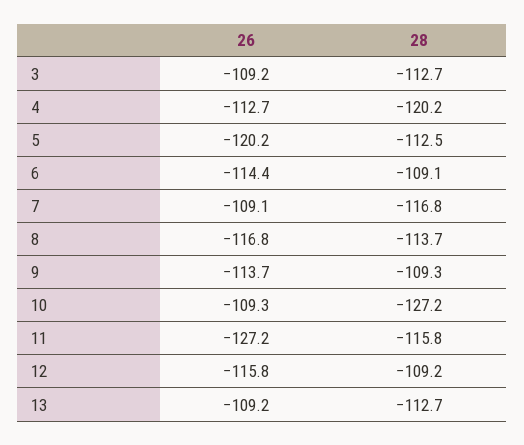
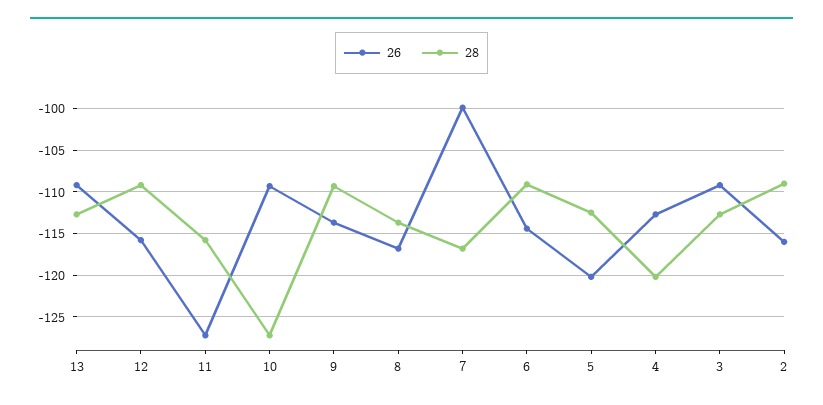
26, 7: -109.1 -> -100
26, 2: none -> -116
28, 2: none -> -109

